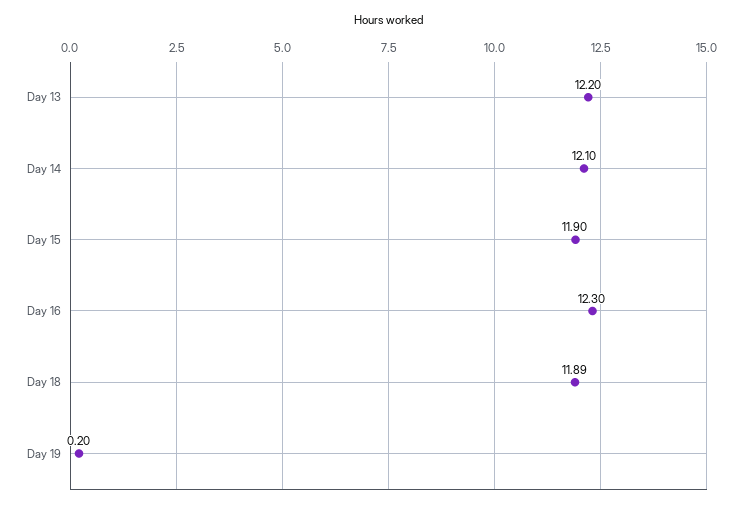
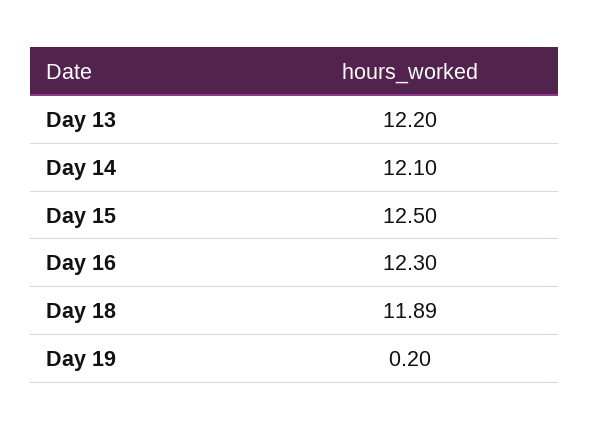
Day 15: 11.9 -> 12.5

